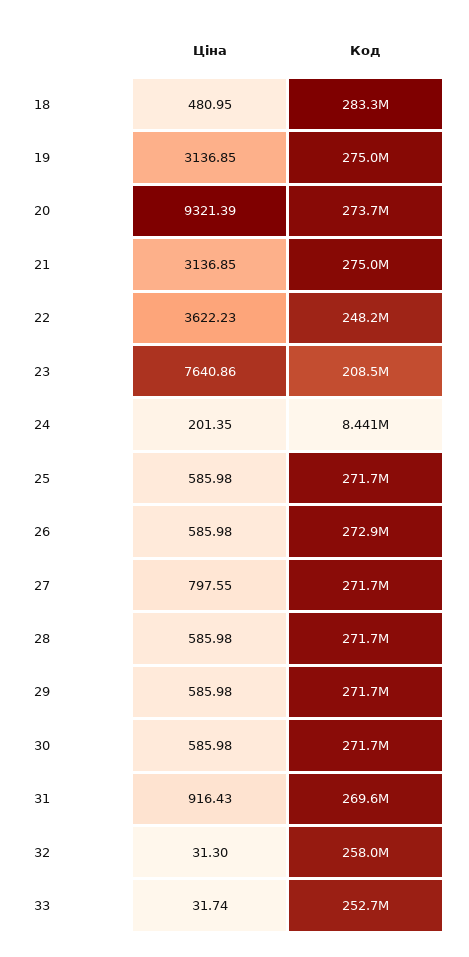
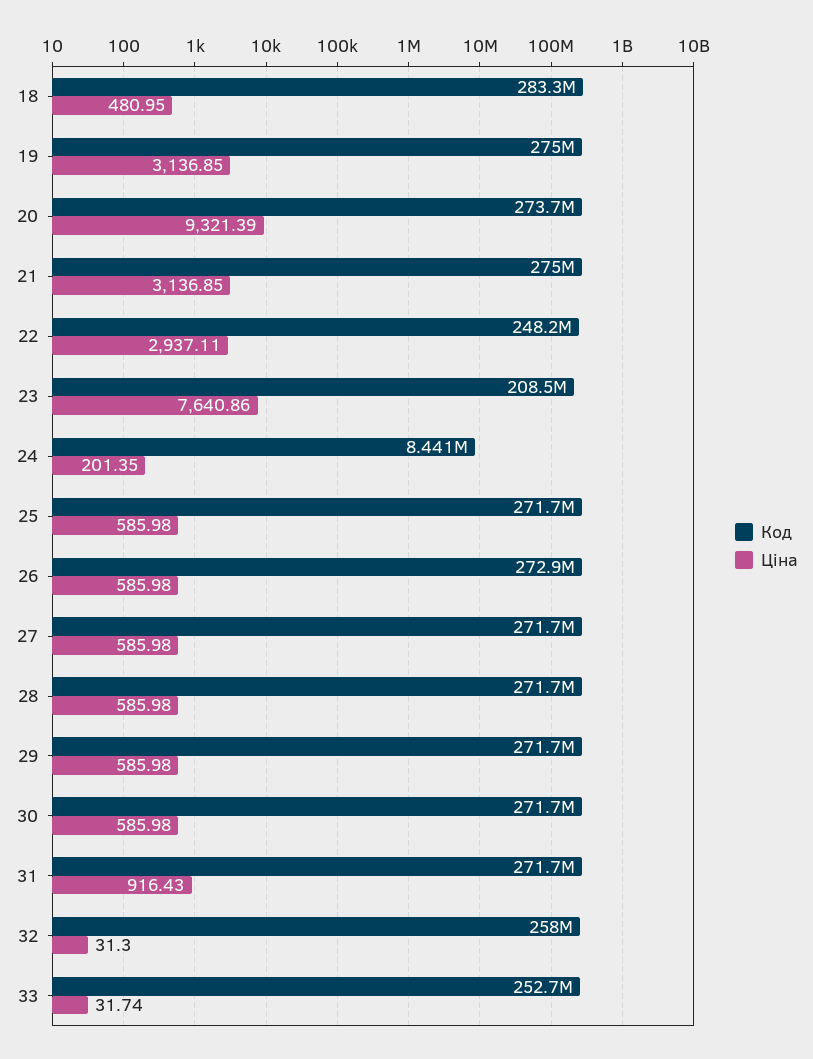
Ціна, 22: 3622.23 -> 2937.11
Ціна, 27: 797.55 -> 585.98
Код, 31: 269600000 -> 271700000

